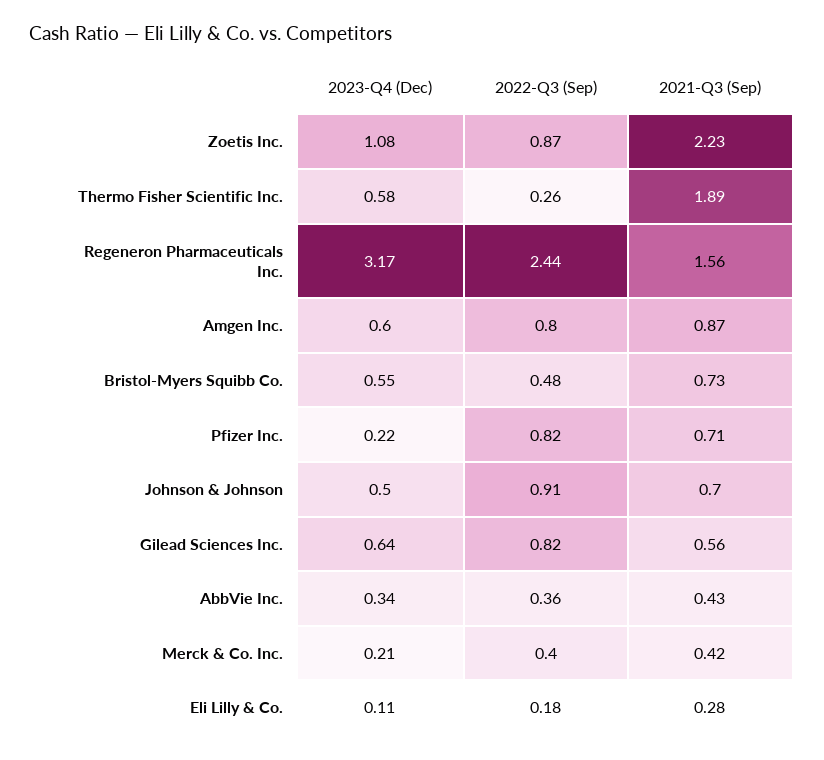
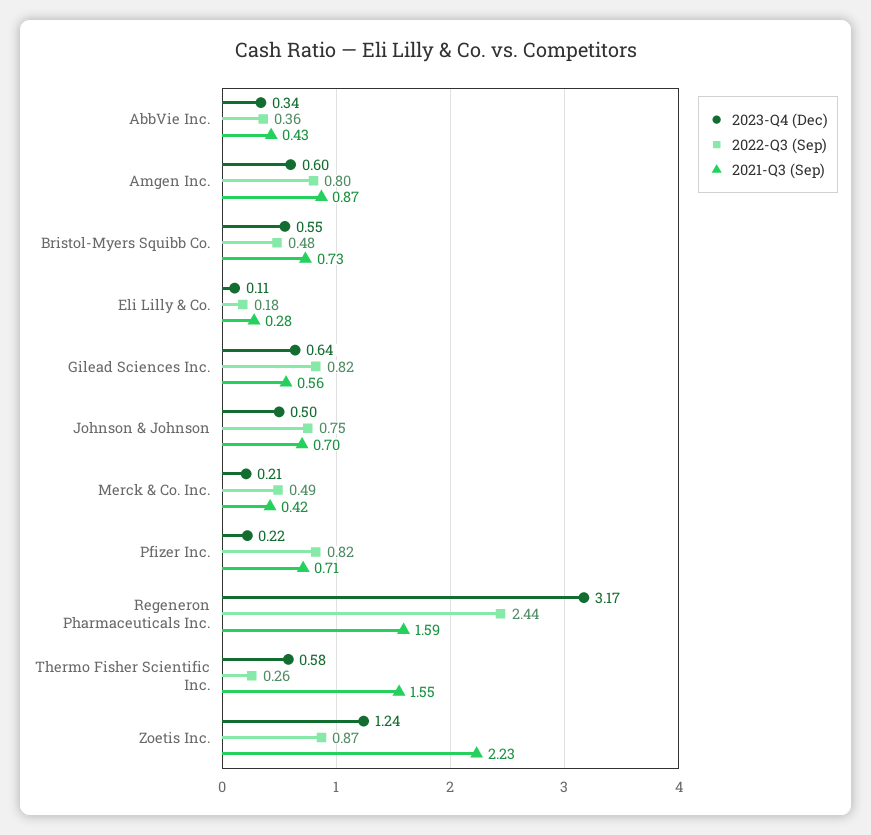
2023-Q4 (Dec), Zoetis Inc.: 1.08 -> 1.24
2021-Q3 (Sep), Thermo Fisher Scientific Inc.: 1.89 -> 1.55
2021-Q3 (Sep), Regeneron Pharmaceuticals Inc.: 1.56 -> 1.59
2022-Q3 (Sep), Johnson & Johnson: 0.91 -> 0.75
2022-Q3 (Sep), Merck & Co. Inc.: 0.4 -> 0.49

